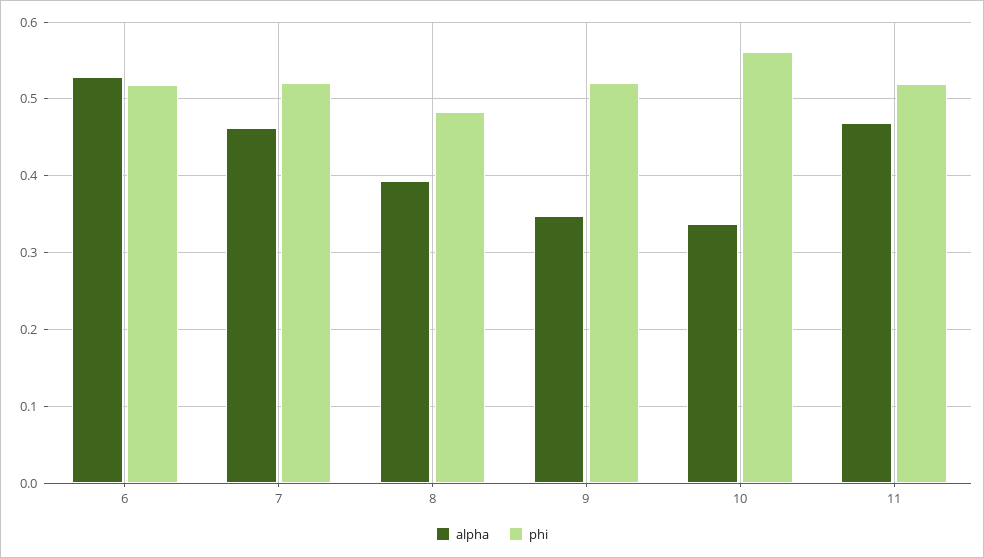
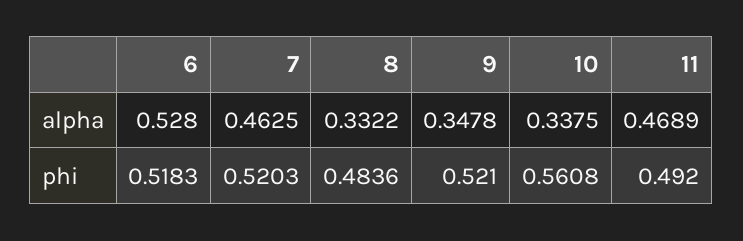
alpha, 8: 0.39 -> 0.3322
phi, 11: 0.52 -> 0.492

